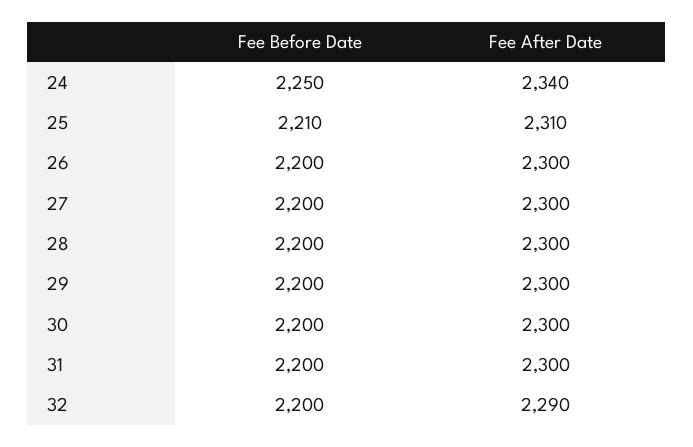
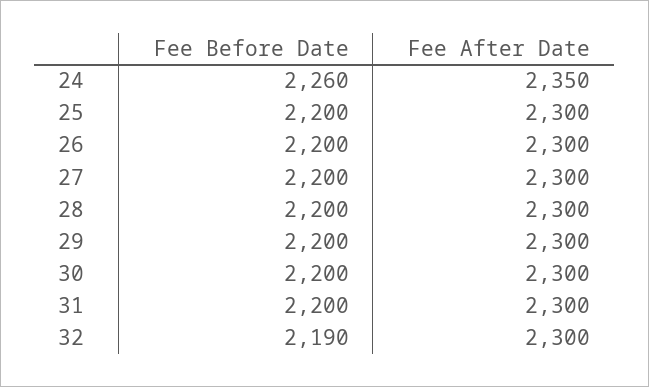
Fee Before Date, 24: 2250 -> 2260
Fee After Date, 24: 2340 -> 2350
Fee Before Date, 25: 2210 -> 2200
Fee After Date, 25: 2310 -> 2300
Fee Before Date, 32: 2200 -> 2190
Fee After Date, 32: 2290 -> 2300

